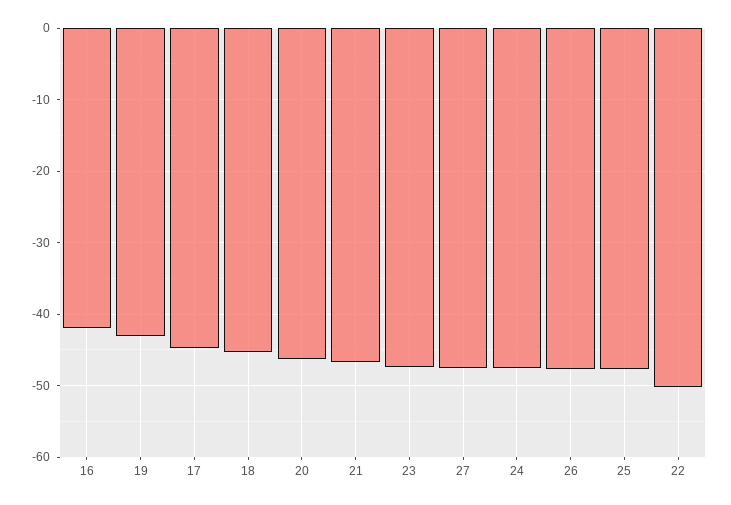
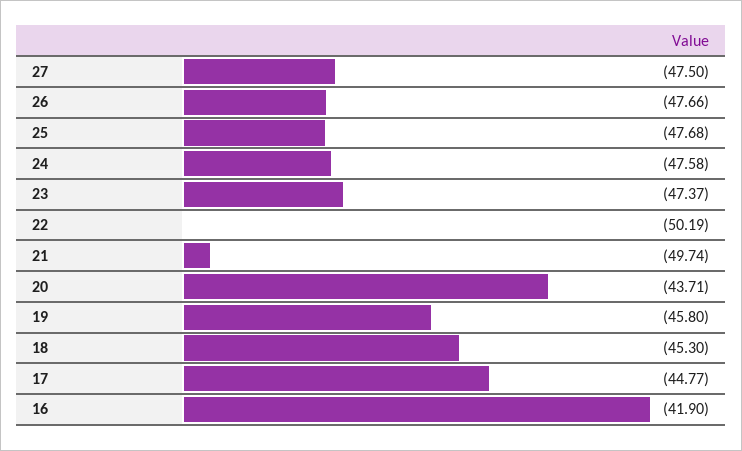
19: -43 -> -45.8
20: -46 -> -43.71
21: -47 -> -49.74

